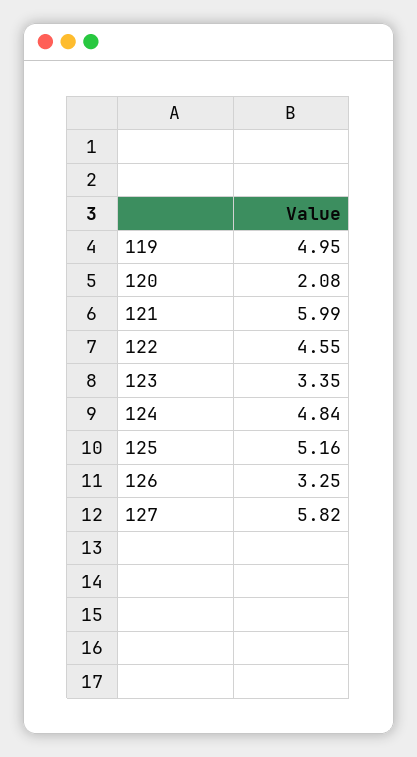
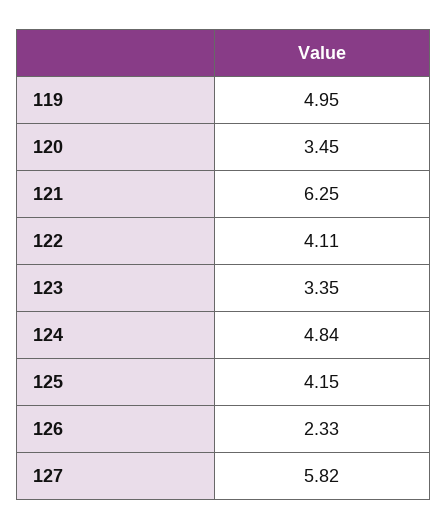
120: 2.08 -> 3.45
121: 5.99 -> 6.25
122: 4.55 -> 4.11
125: 5.16 -> 4.15
126: 3.25 -> 2.33

